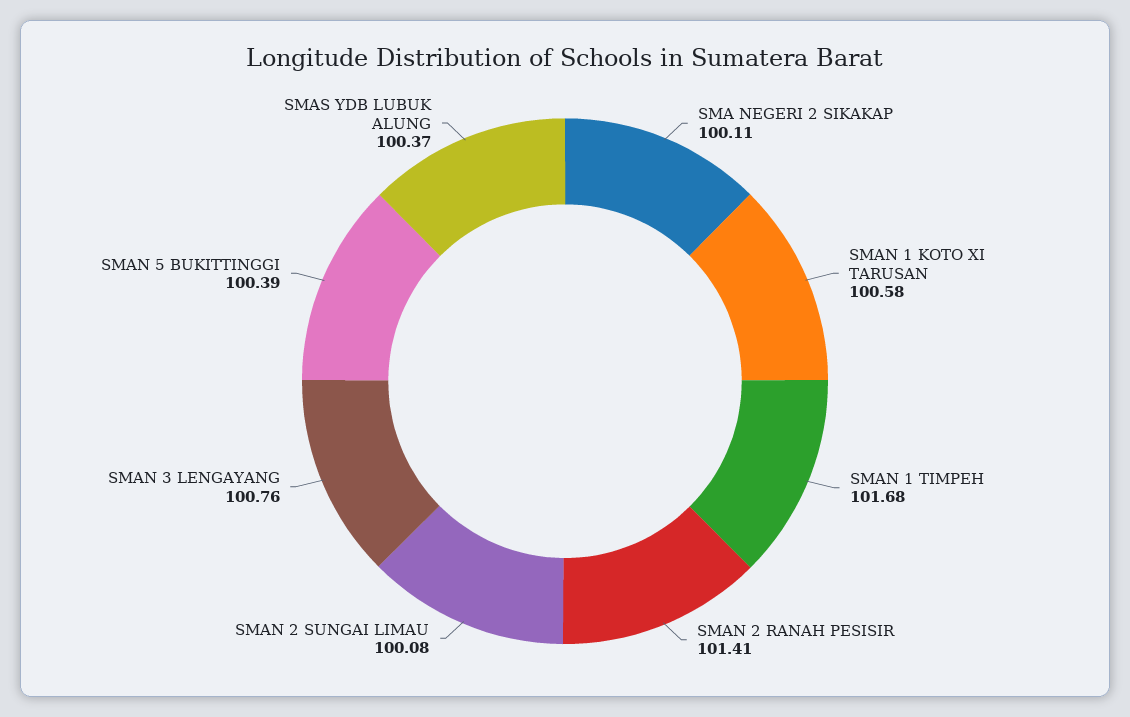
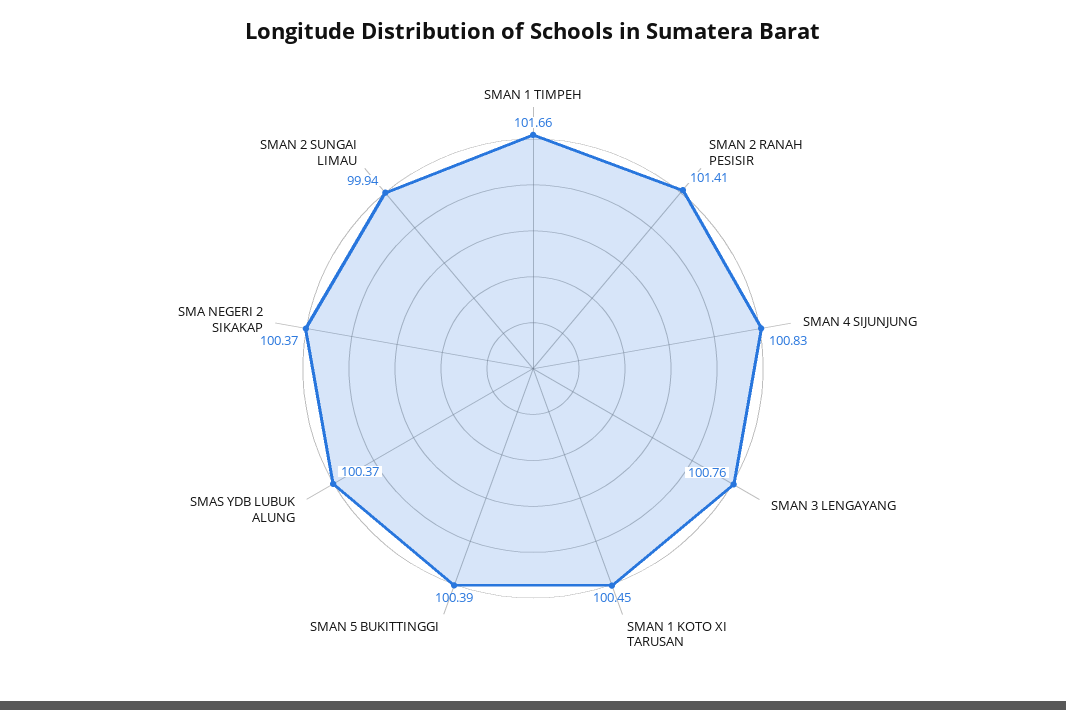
SMA NEGERI 2 SIKAKAP: 100.11 -> 100.37
SMAN 1 KOTO XI TARUSAN: 100.58 -> 100.45
SMAN 1 TIMPEH: 101.68 -> 101.66
SMAN 2 SUNGAI LIMAU: 100.08 -> 99.94
SMAN 4 SIJUNJUNG: none -> 100.83

